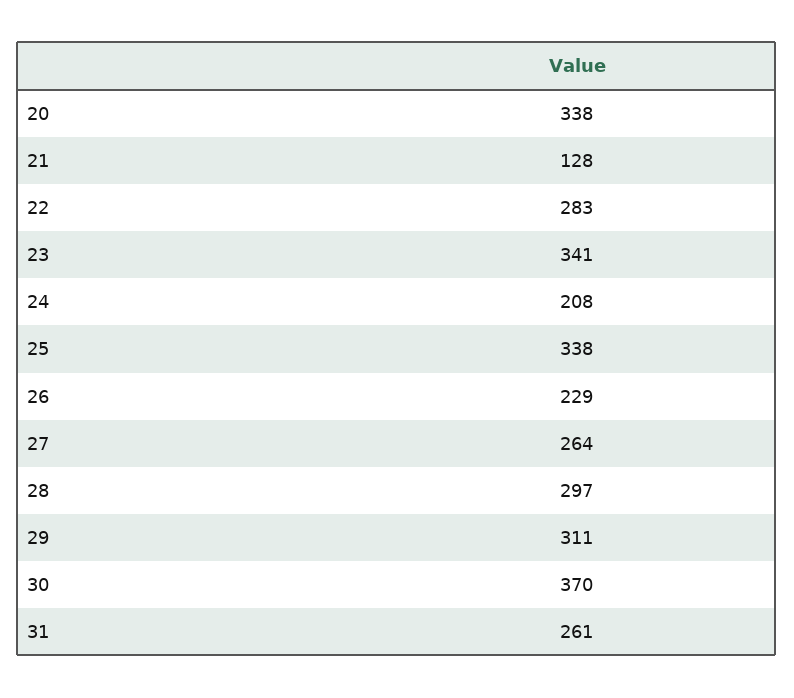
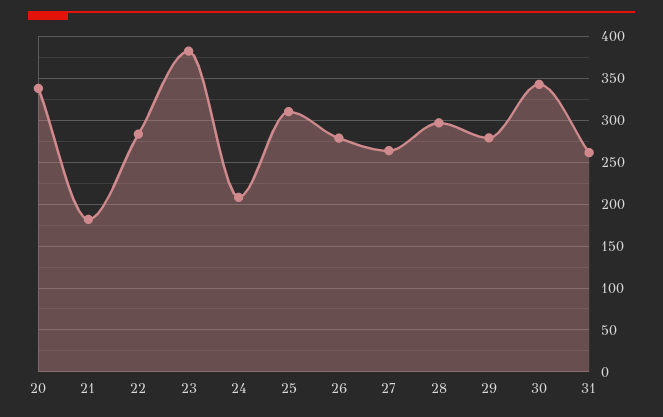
21: 128 -> 180
23: 341 -> 380
25: 338 -> 310
26: 229 -> 280
29: 311 -> 280
30: 370 -> 340

